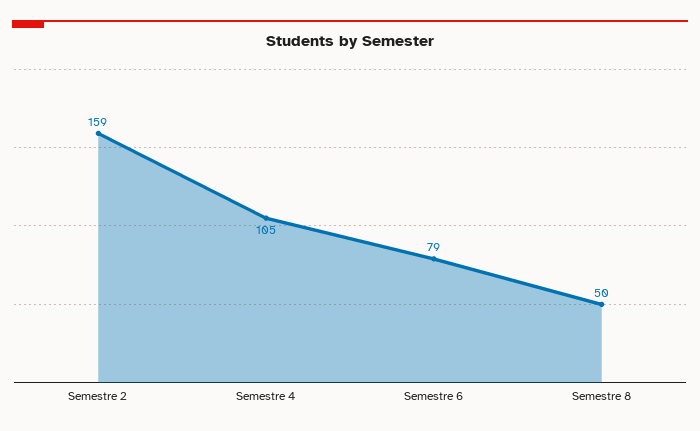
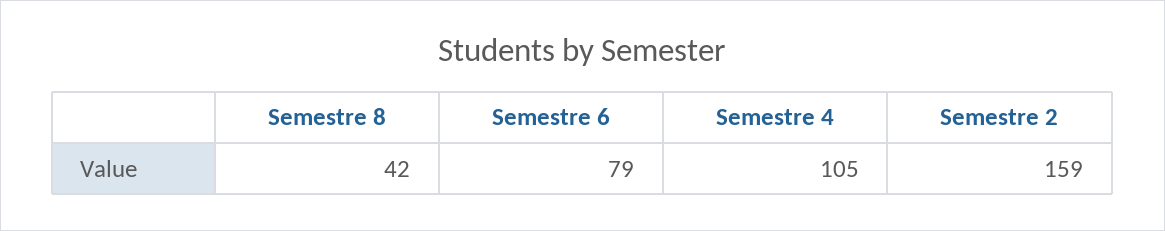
Semestre 8: 50 -> 42

